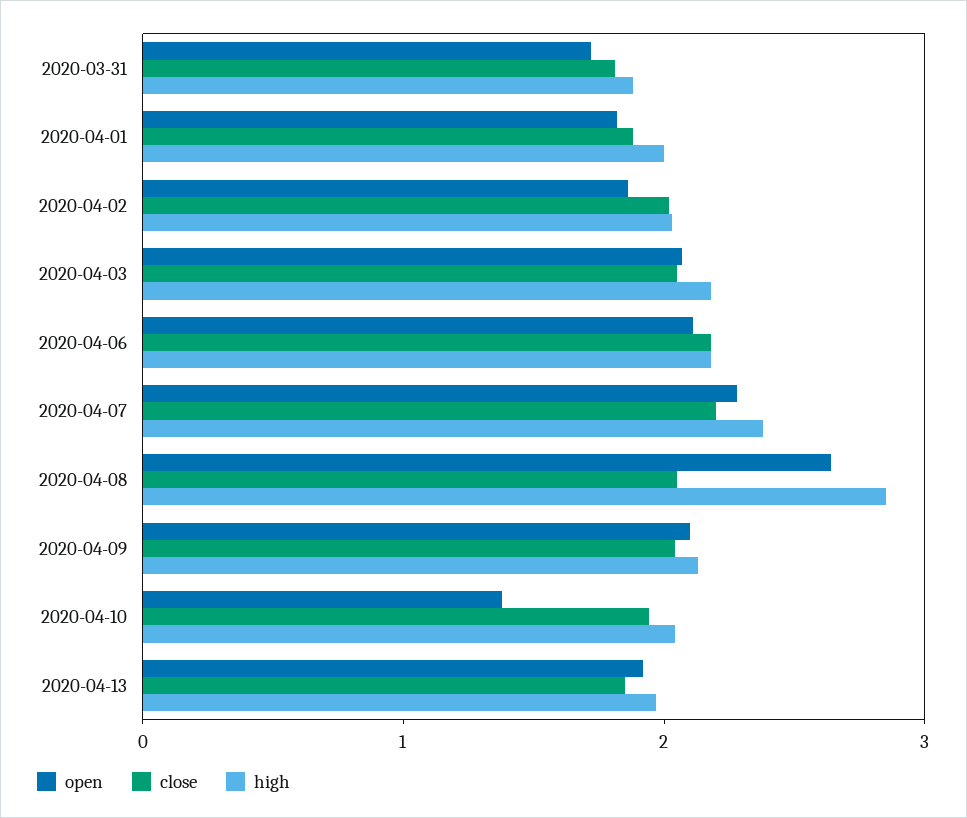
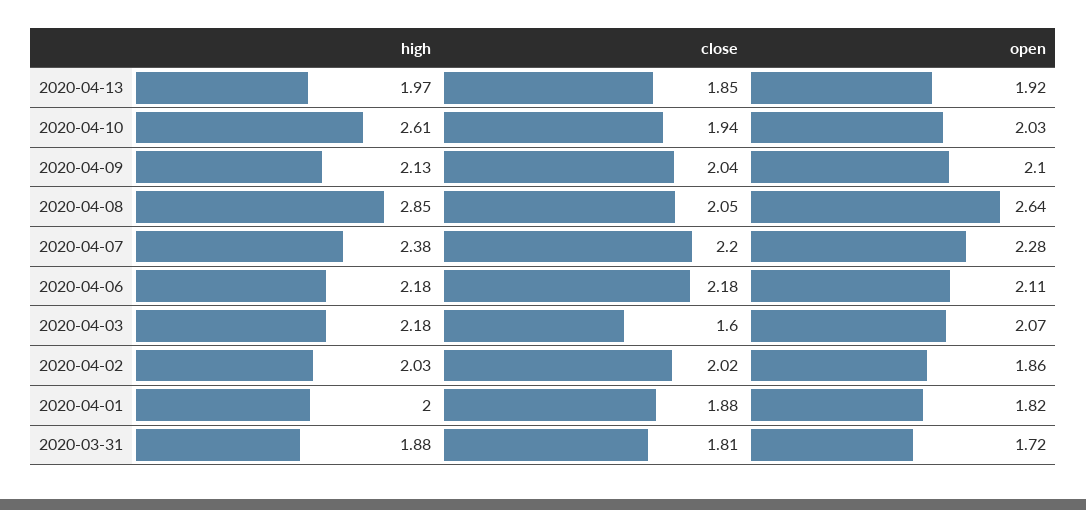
close, 2020-04-03: 2 -> 1.6
open, 2020-04-10: 1.4 -> 2.03
high, 2020-04-10: 2 -> 2.61

